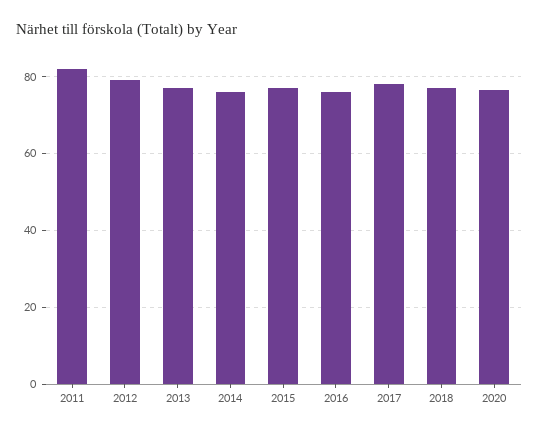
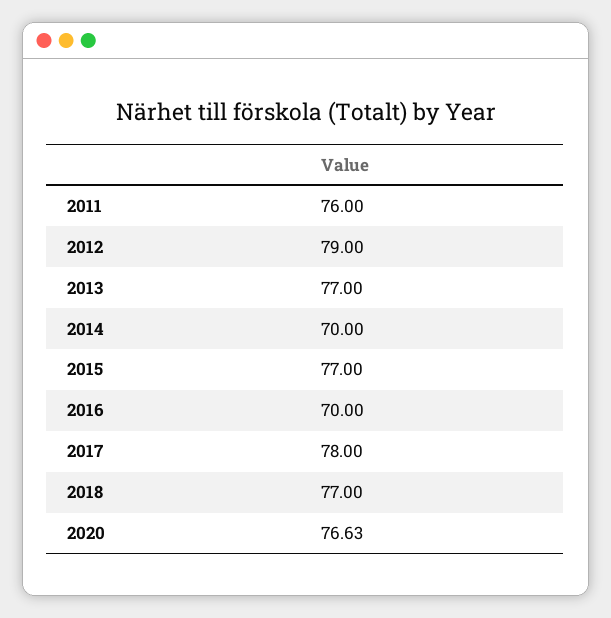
2011: 82 -> 76
2014: 76 -> 70
2016: 76 -> 70

